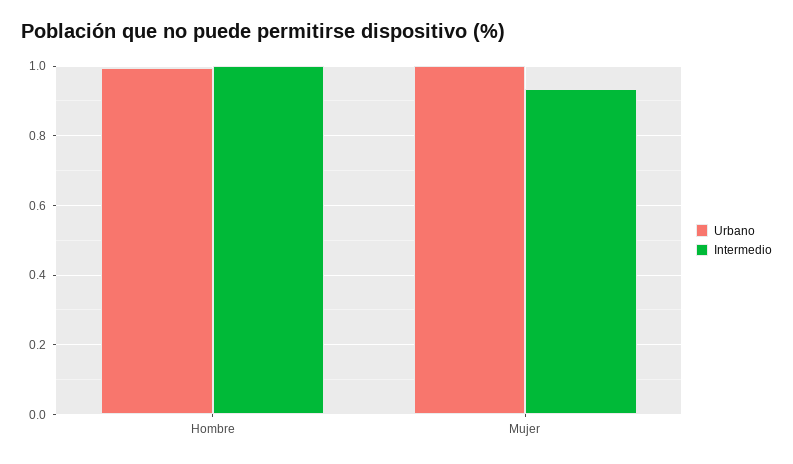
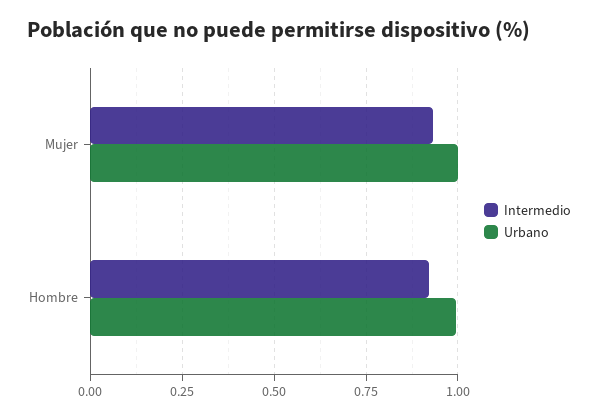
Intermedio, Hombre: 1 -> 0.925

